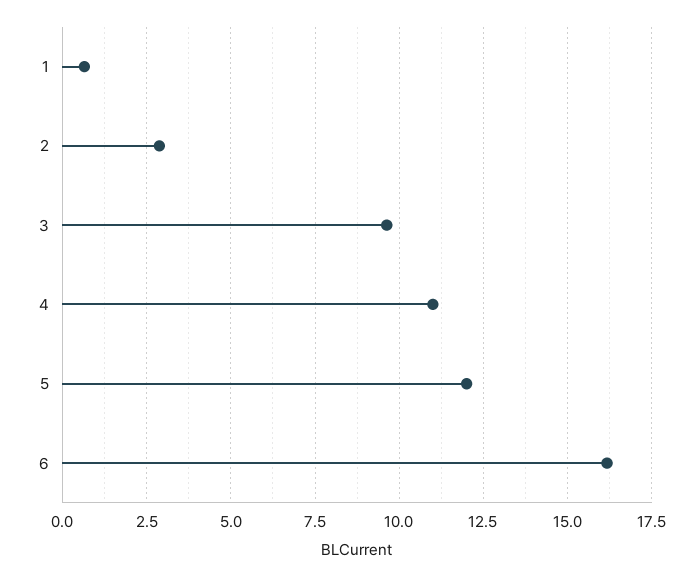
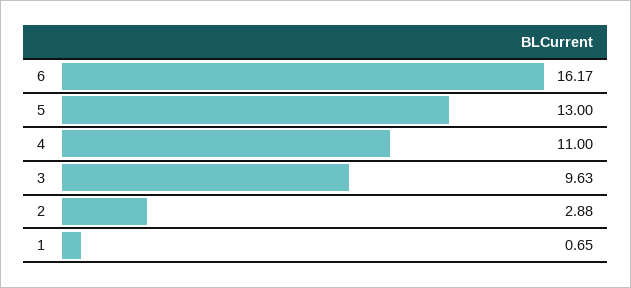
5: 12 -> 13

